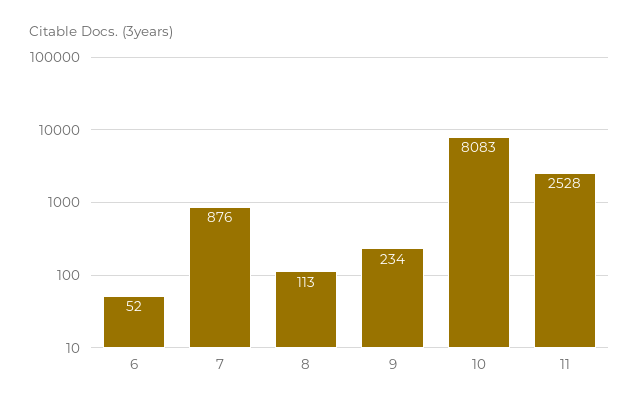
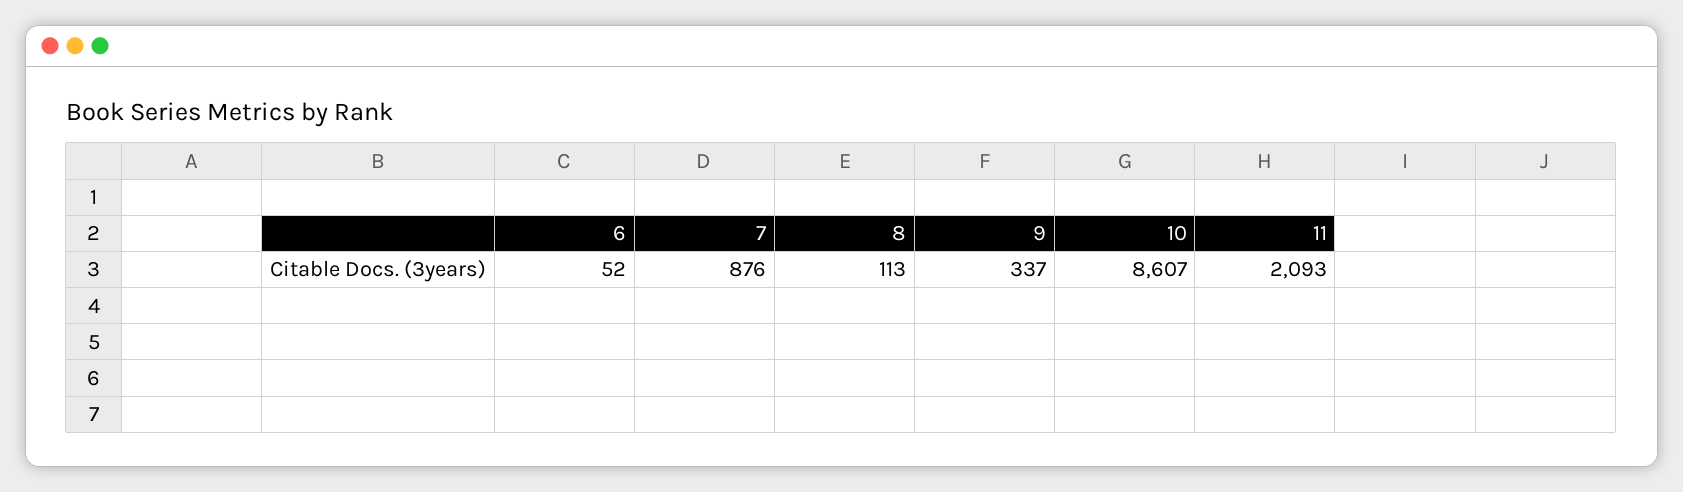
9: 234 -> 337
10: 8083 -> 8607
11: 2528 -> 2093

